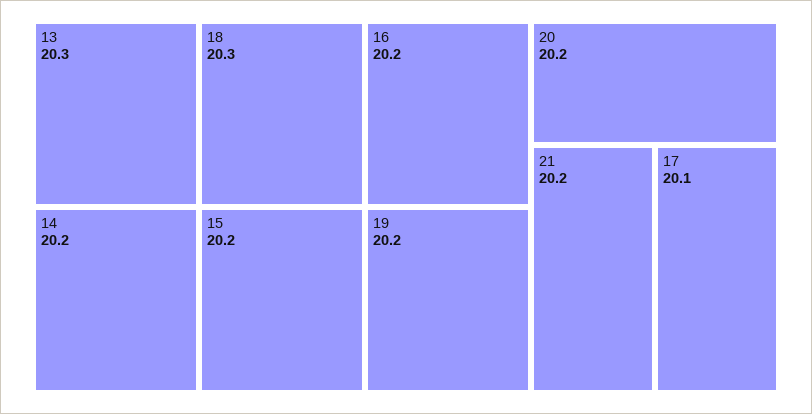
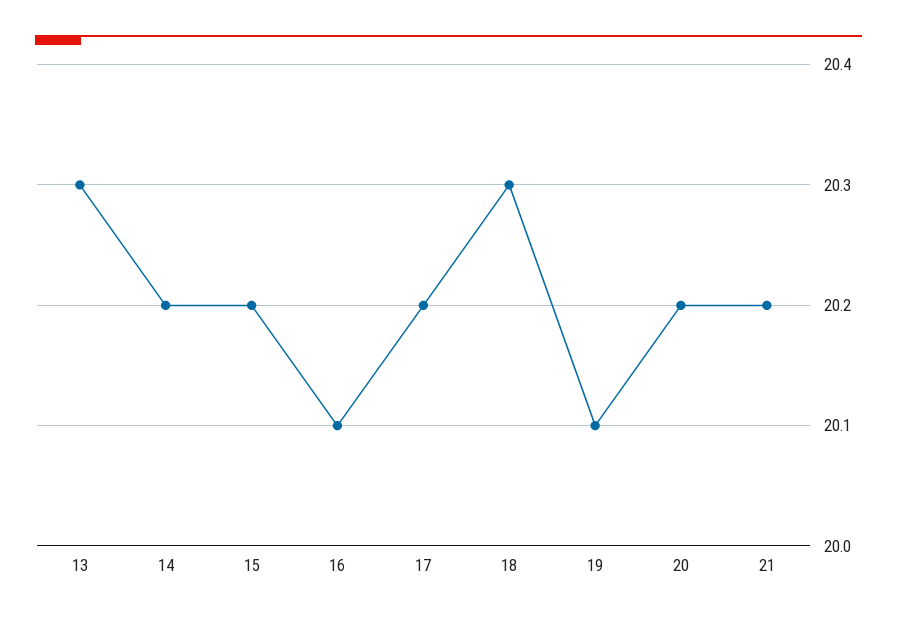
16: 20.2 -> 20.1
19: 20.2 -> 20.1
17: 20.1 -> 20.2

